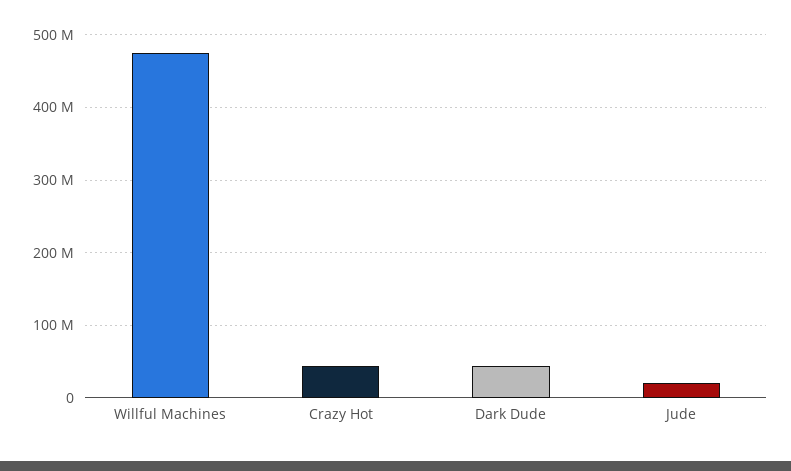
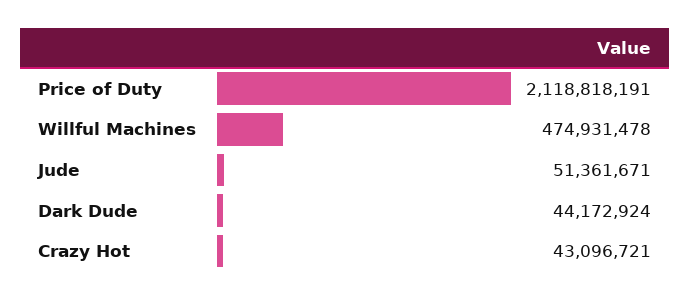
Jude: 20000000 -> 51361671
Price of Duty: none -> 2118818191

